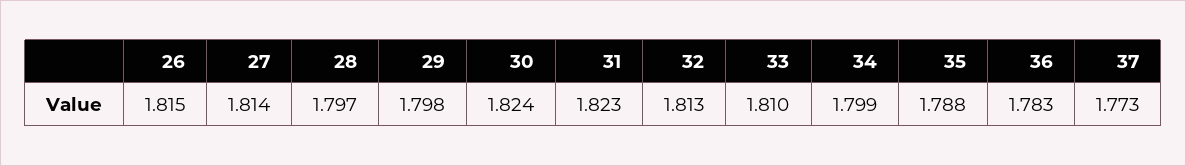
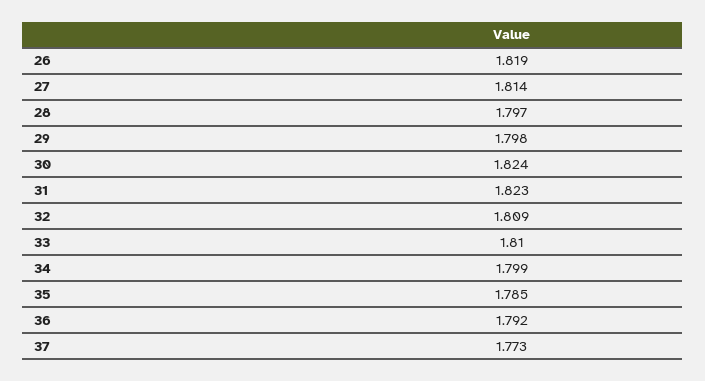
26: 1.815 -> 1.819
32: 1.813 -> 1.809
35: 1.788 -> 1.785
36: 1.783 -> 1.792

